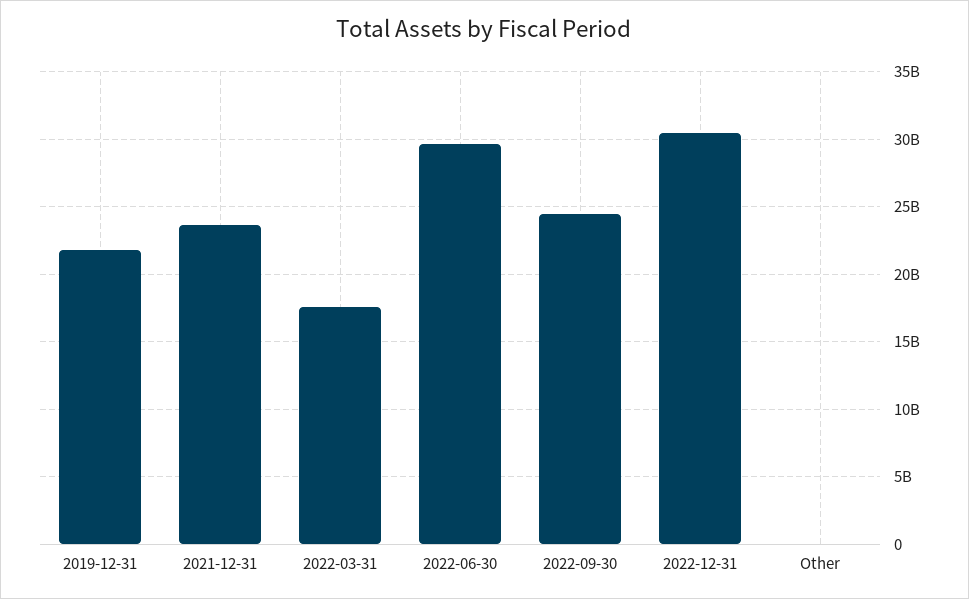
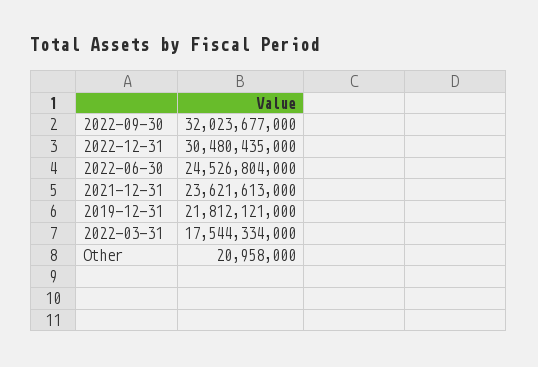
2022-06-30: 29500000000 -> 24526804000
2022-09-30: 24500000000 -> 32023677000

